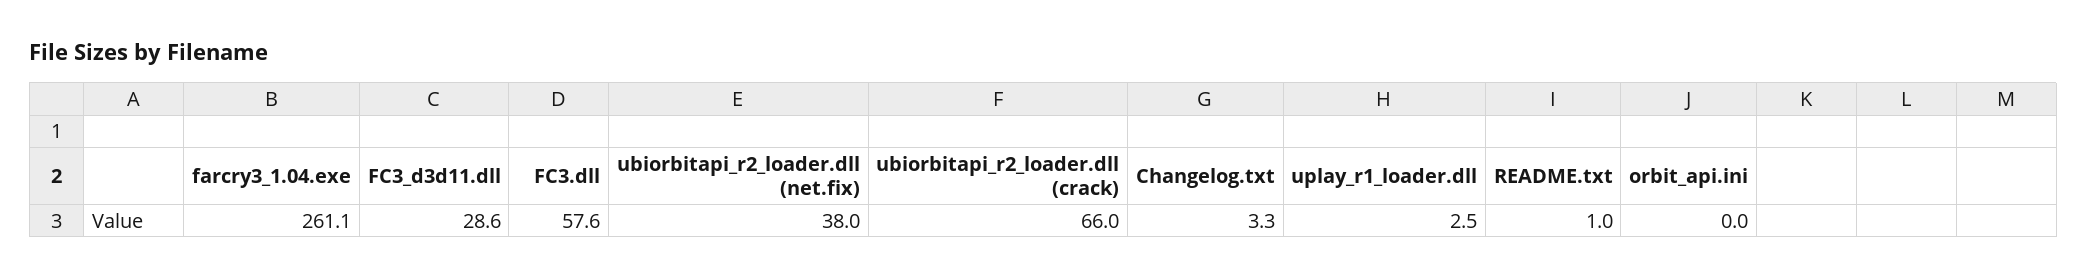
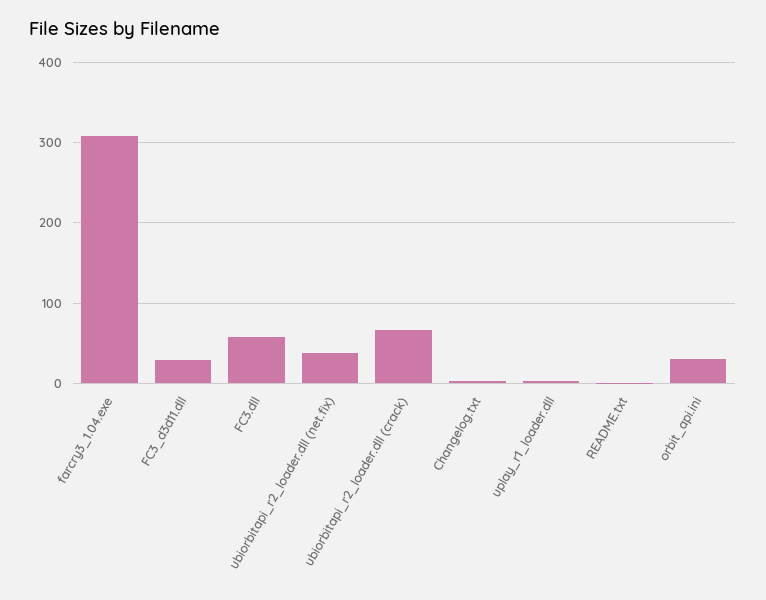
farcry3_1.04.exe: 261.1 -> 310
orbit_api.ini: 0 -> 30

